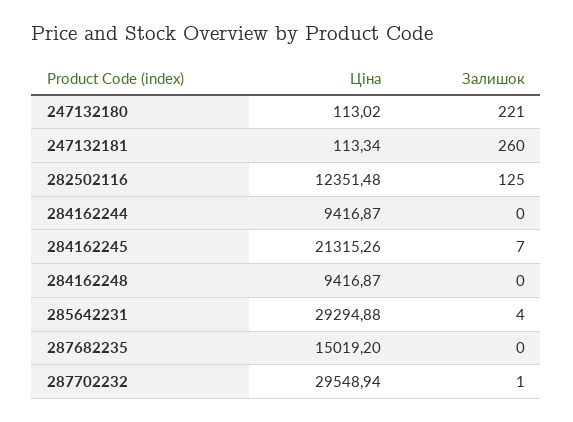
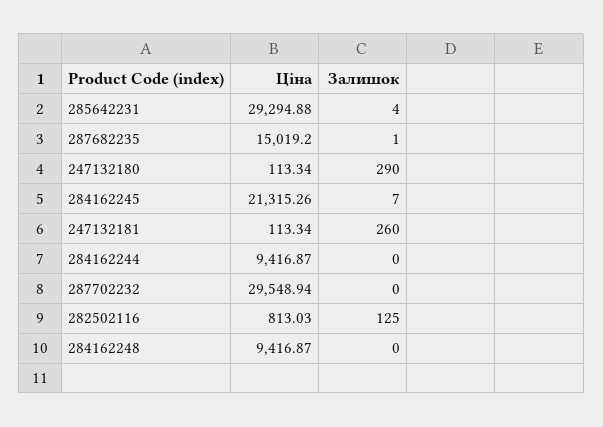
Ціна, 247132180: 113.02 -> 113.34
Залишок, 247132180: 221 -> 290
Ціна, 282502116: 12351.48 -> 813.03
Залишок, 287682235: 0 -> 1
Залишок, 287702232: 1 -> 0

